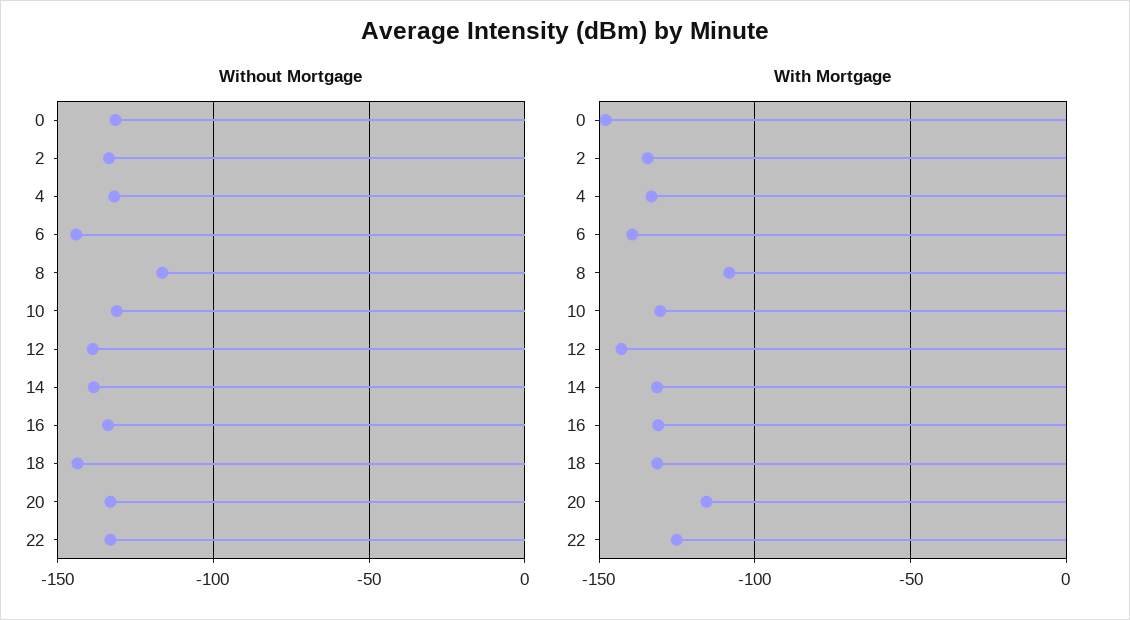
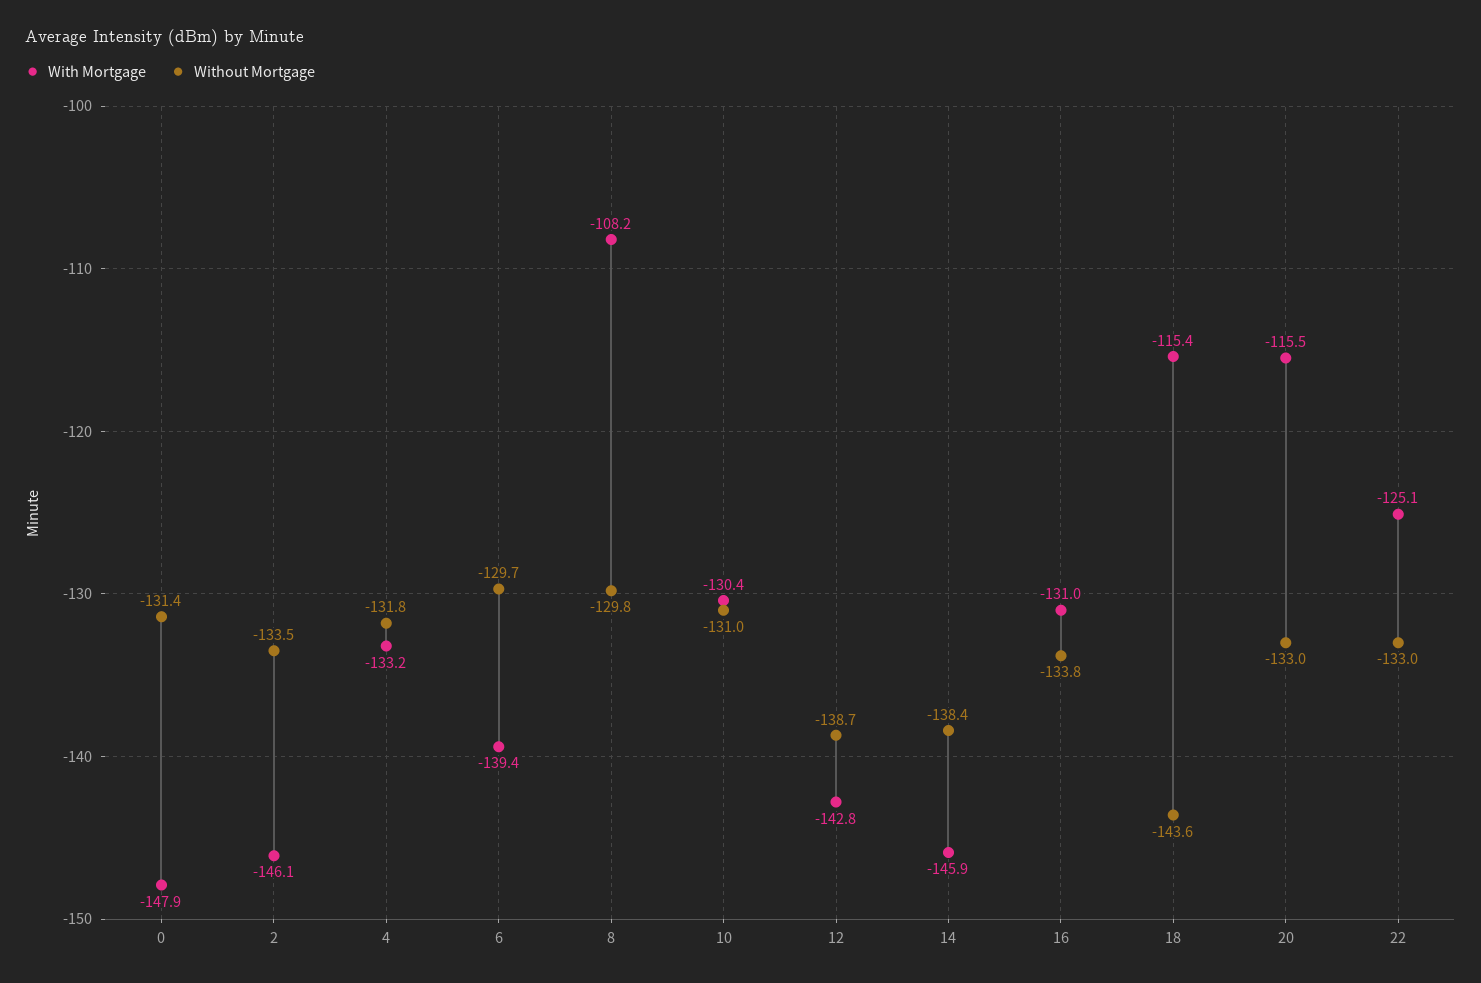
Without Mortgage, 6: -145 -> -129.7
Without Mortgage, 8: -115 -> -129.8
With Mortgage, 2: -135 -> -146.1
With Mortgage, 14: -130 -> -145.9
With Mortgage, 18: -130 -> -115.4

